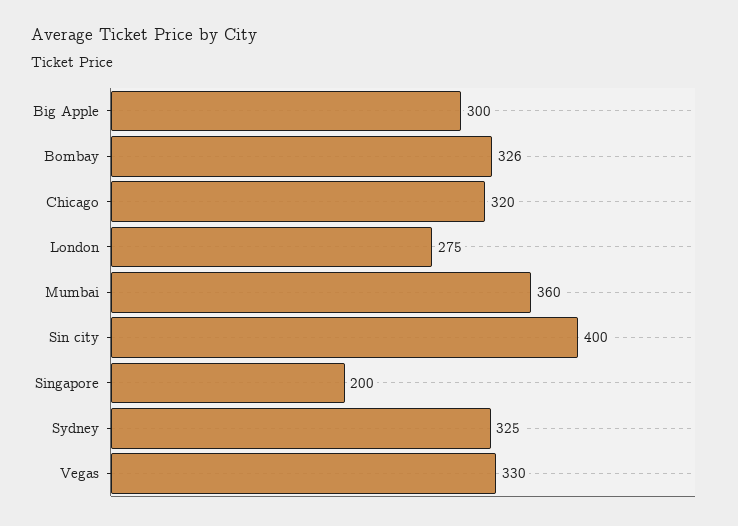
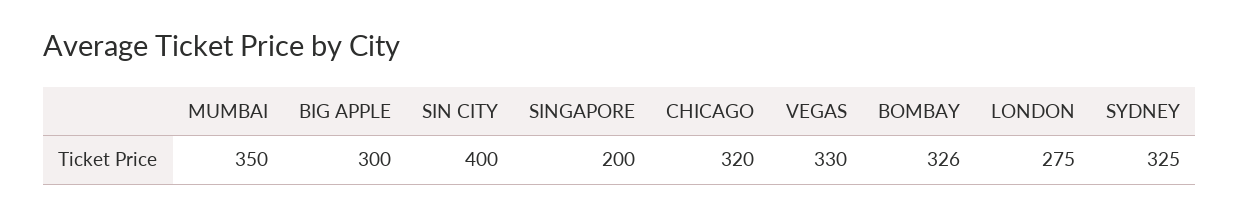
Mumbai: 360 -> 350

